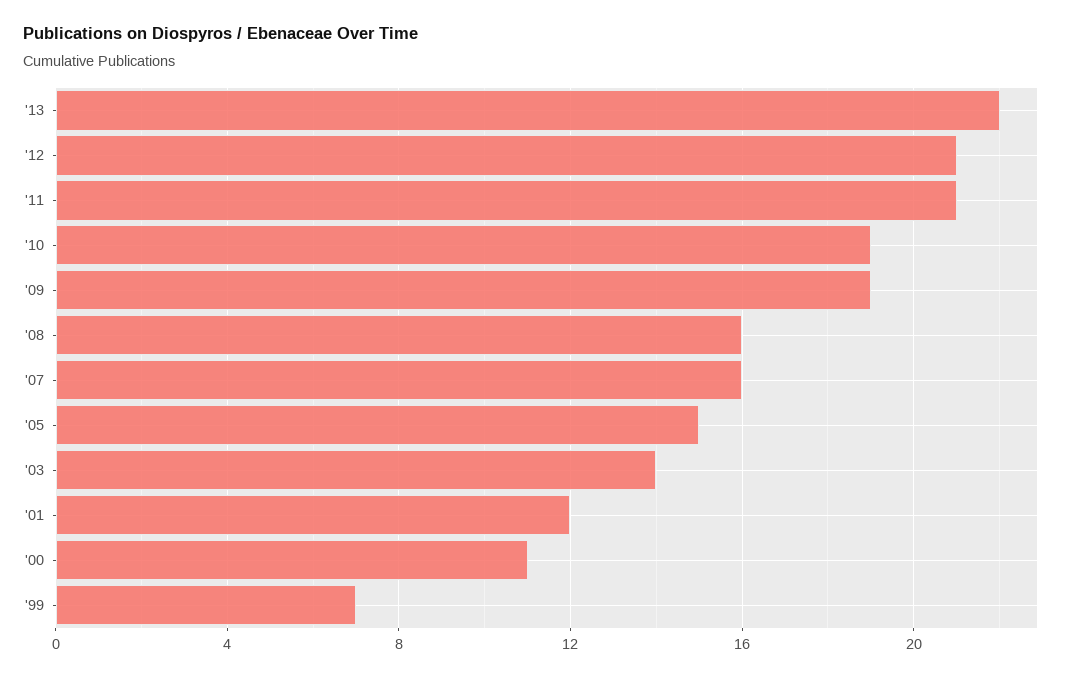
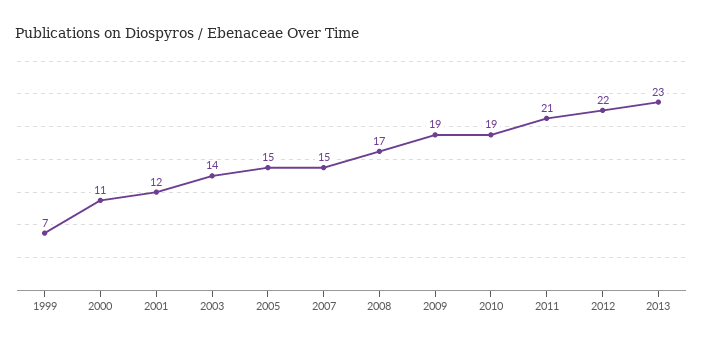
'13: 22 -> 23
'12: 21 -> 22
'08: 16 -> 17
'07: 16 -> 15

